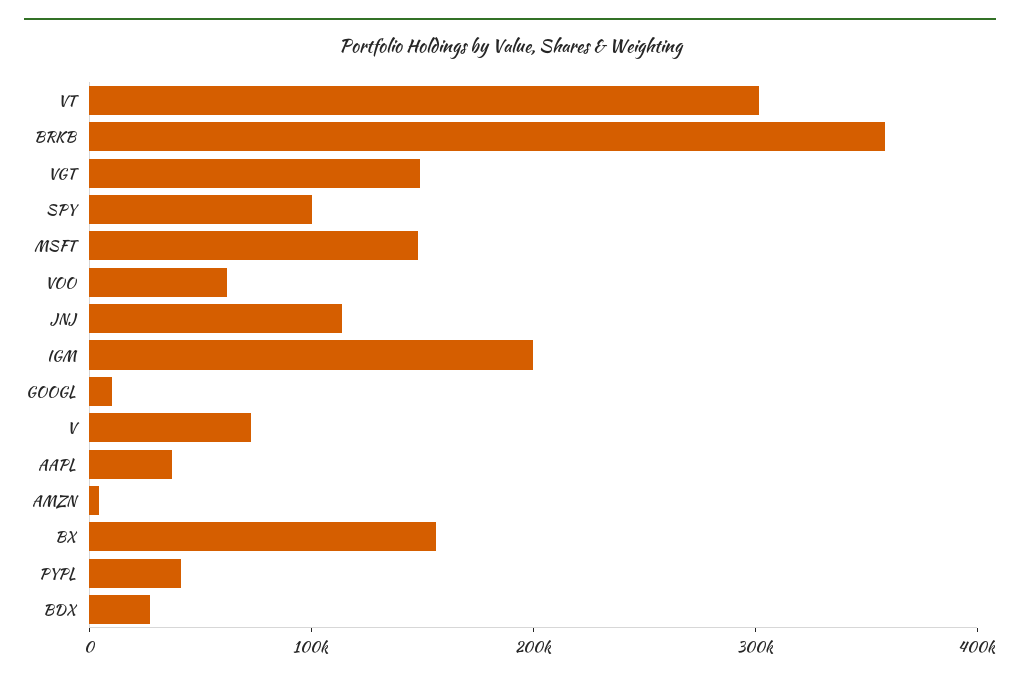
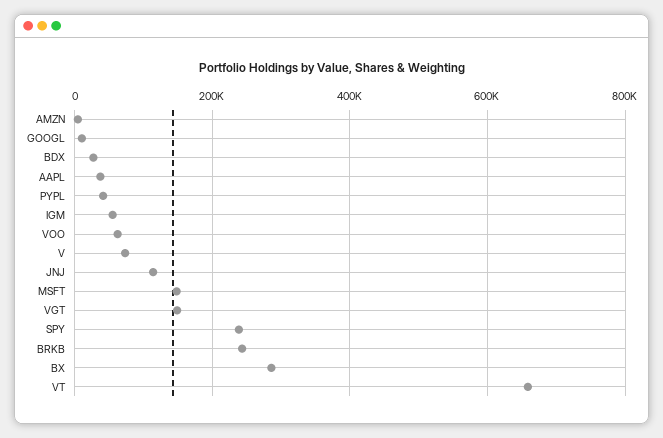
VT: 300000 -> 660000
BRKB: 360000 -> 240000
SPY: 100000 -> 240000
IGM: 200000 -> 60000
BX: 160000 -> 280000

